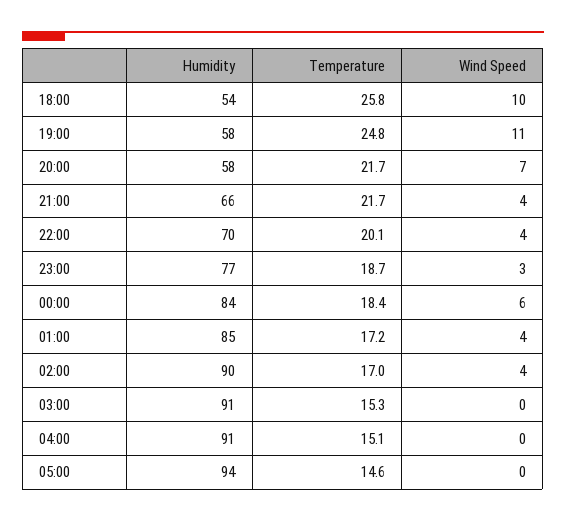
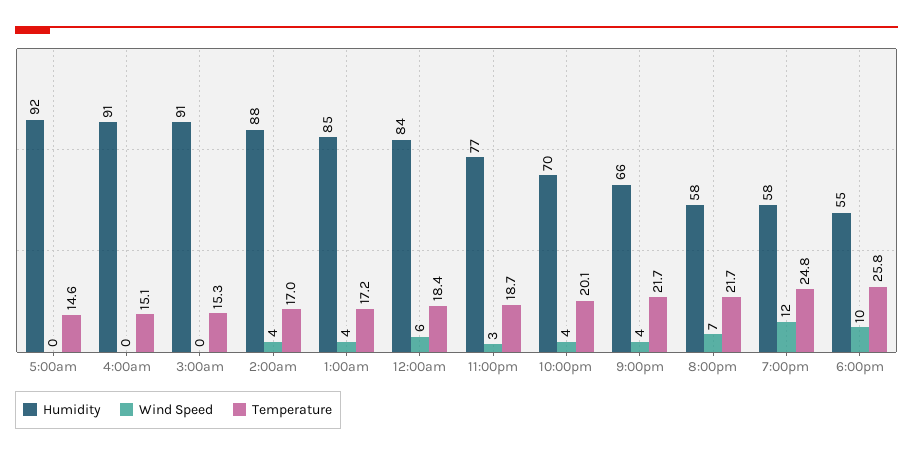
Humidity, 18:00: 54 -> 55
Wind Speed, 19:00: 11 -> 12
Humidity, 02:00: 90 -> 88
Humidity, 05:00: 94 -> 92

